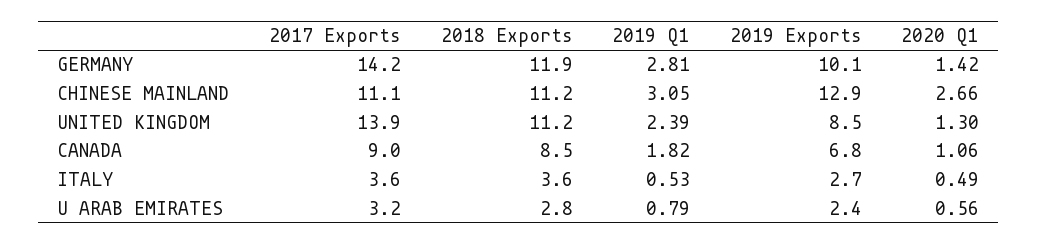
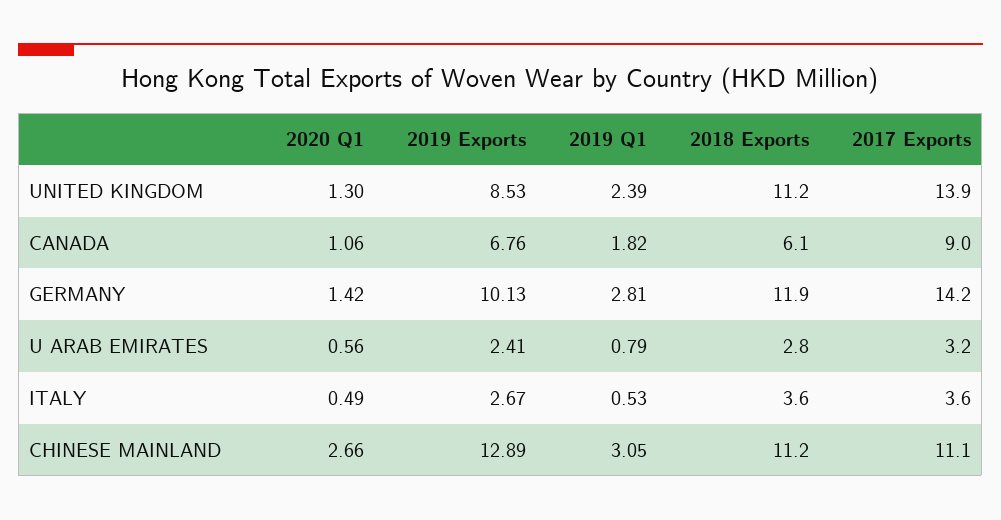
2018 Exports, CANADA: 8.5 -> 6.1

